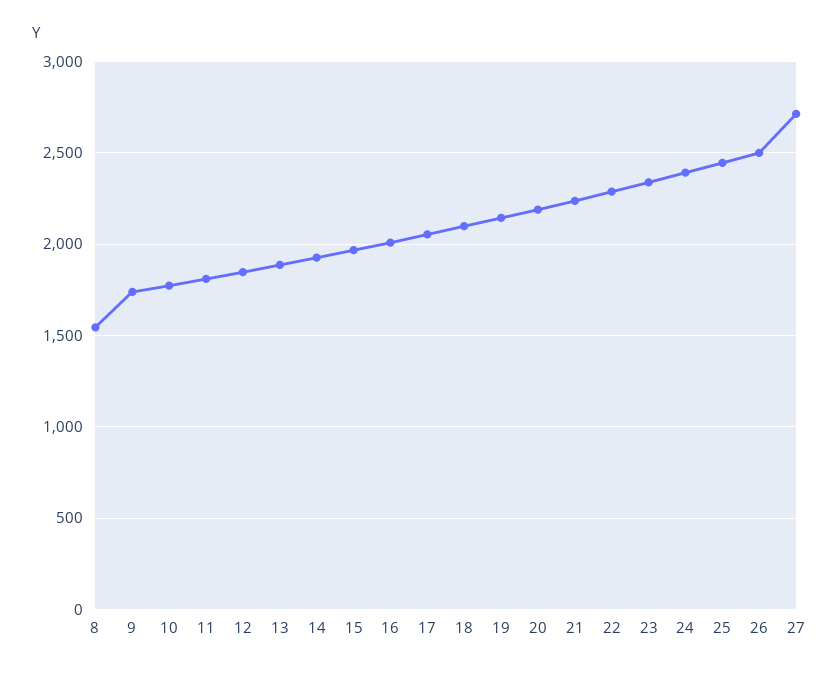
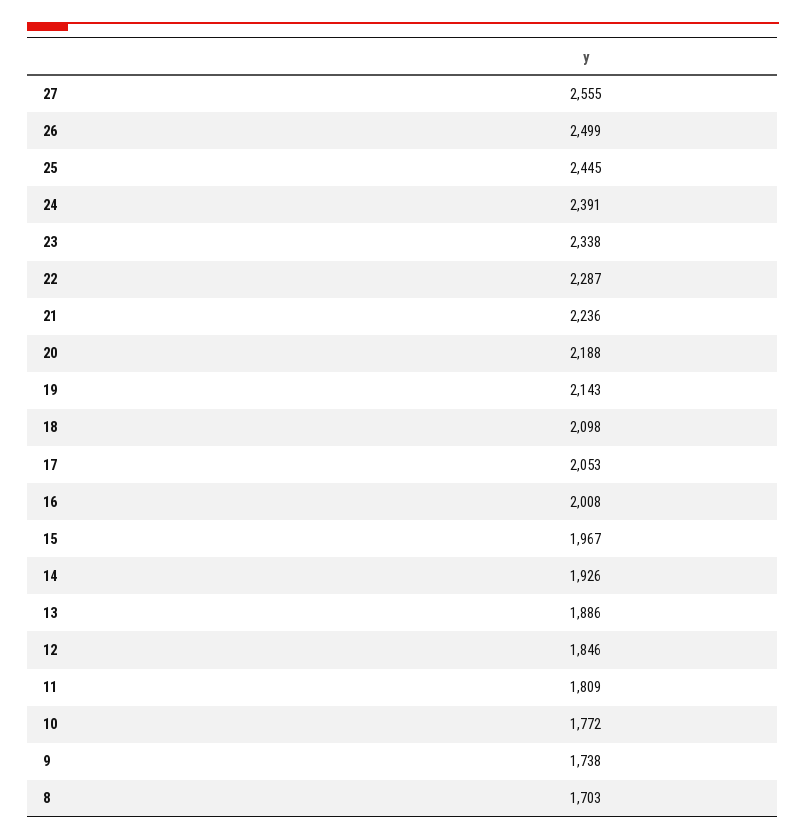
8: 1550 -> 1703
27: 2700 -> 2555

